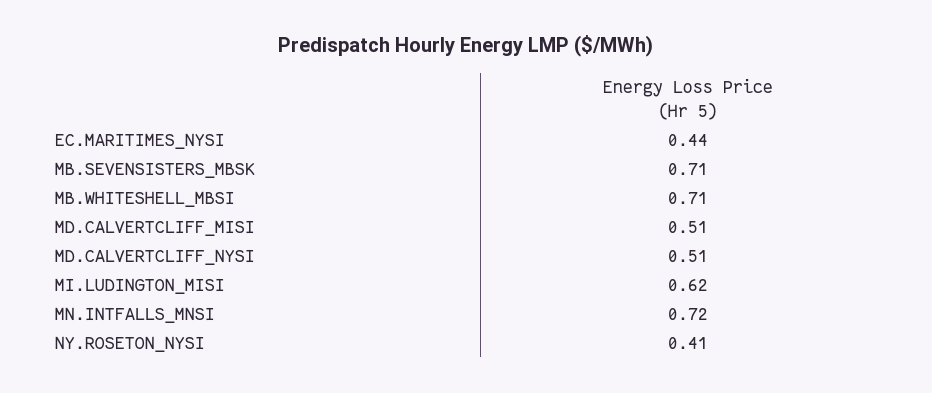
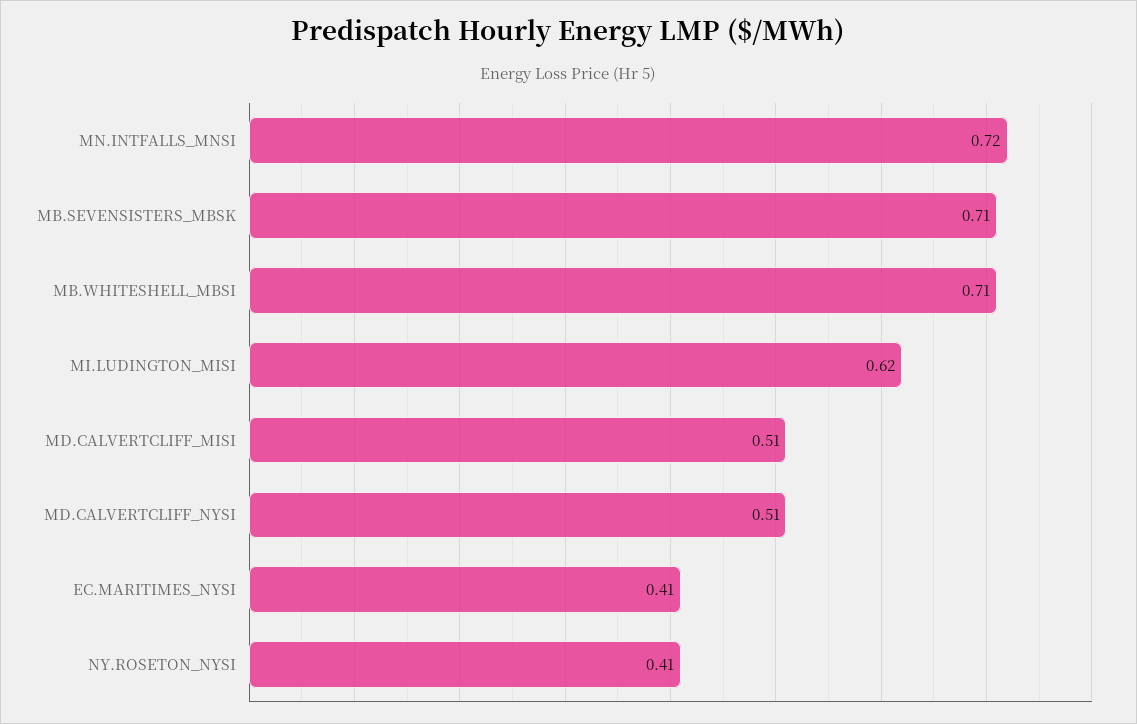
EC.MARITIMES_NYSI: 0.44 -> 0.41

